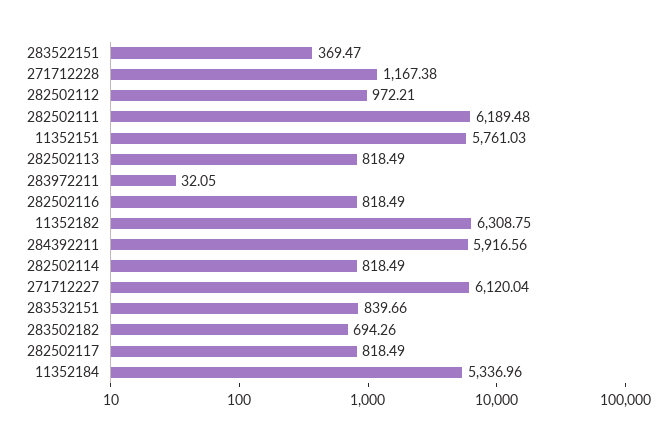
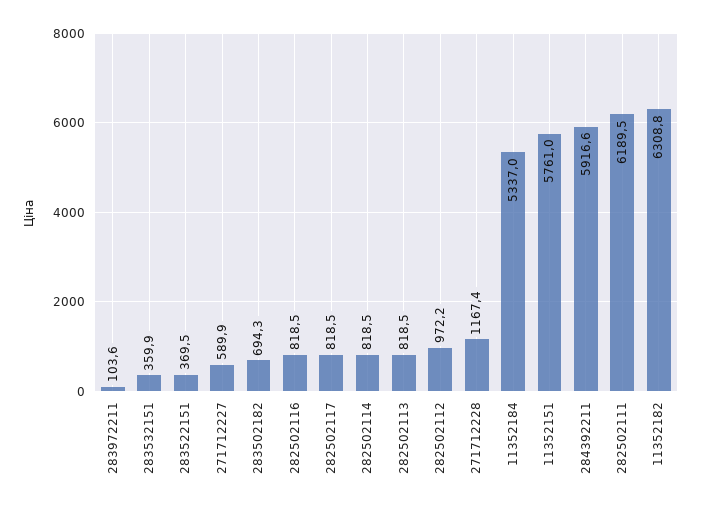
283972211: 32.05 -> 103.6
271712227: 6120.04 -> 589.9
283532151: 839.66 -> 359.9

